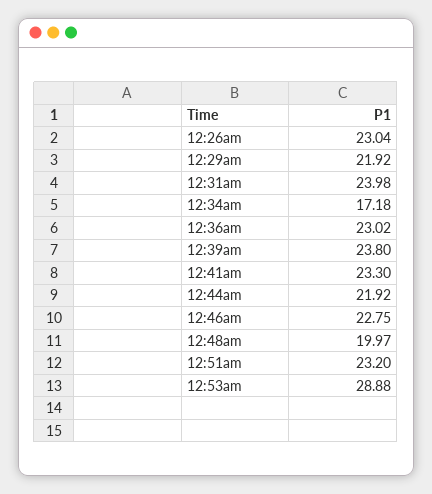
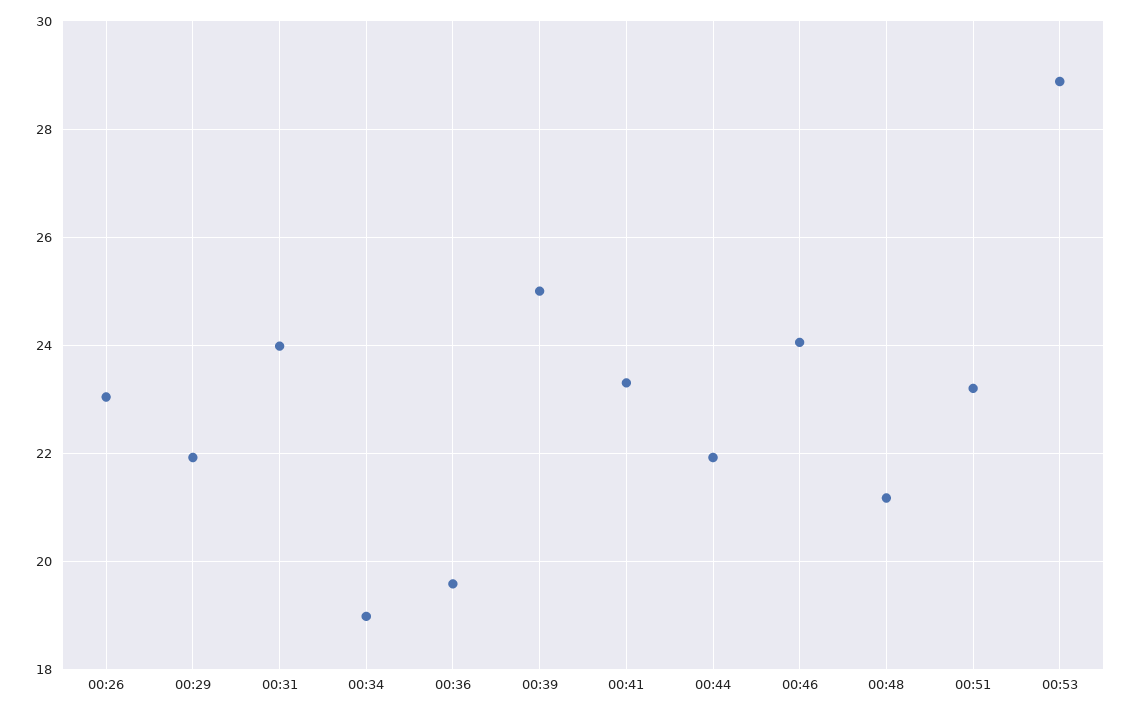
12:34am: 17.18 -> 19
12:36am: 23.02 -> 19.6
12:39am: 23.8 -> 25
12:46am: 22.75 -> 24
12:48am: 19.97 -> 21.2

